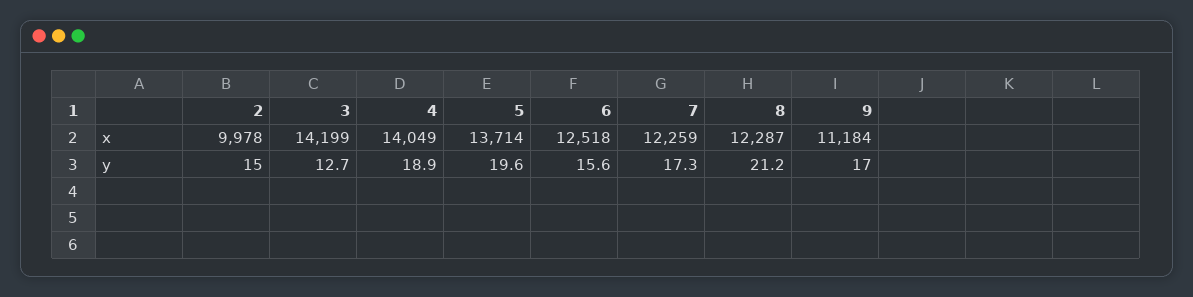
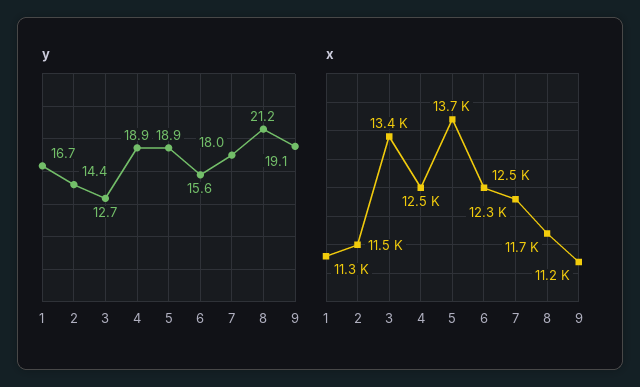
x, 2: 9978 -> 11500
x, 3: 14199 -> 13400
x, 4: 14049 -> 12500
x, 8: 12287 -> 11700
y, 2: 15 -> 14.4
y, 5: 19.6 -> 18.9
y, 7: 17.3 -> 18
y, 9: 17 -> 19.1
y, 1: none -> 16.7
x, 1: none -> 11300

